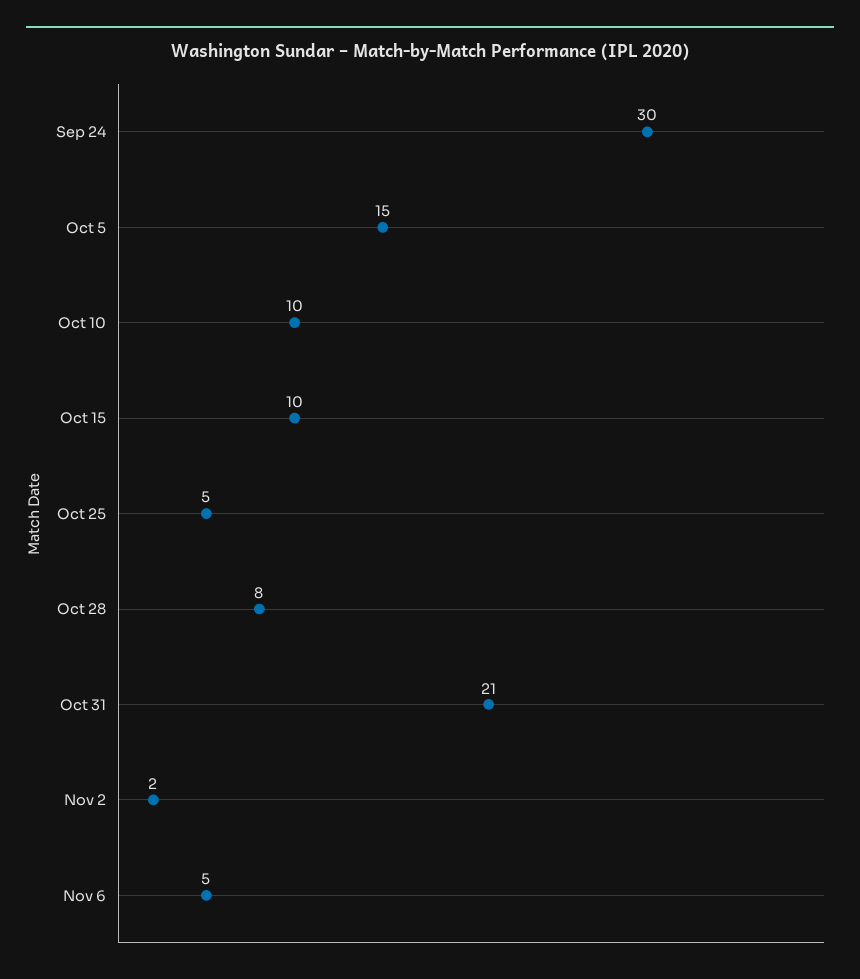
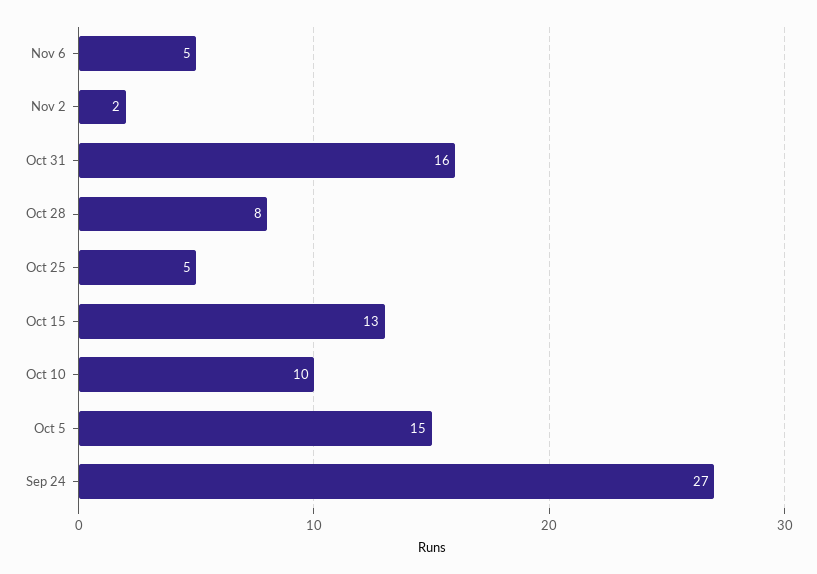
Sep 24: 30 -> 27
Oct 15: 10 -> 13
Oct 31: 21 -> 16

